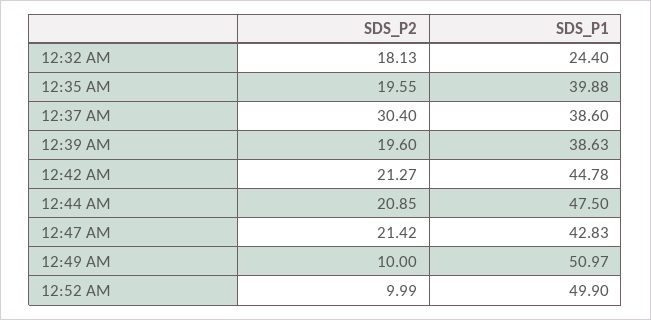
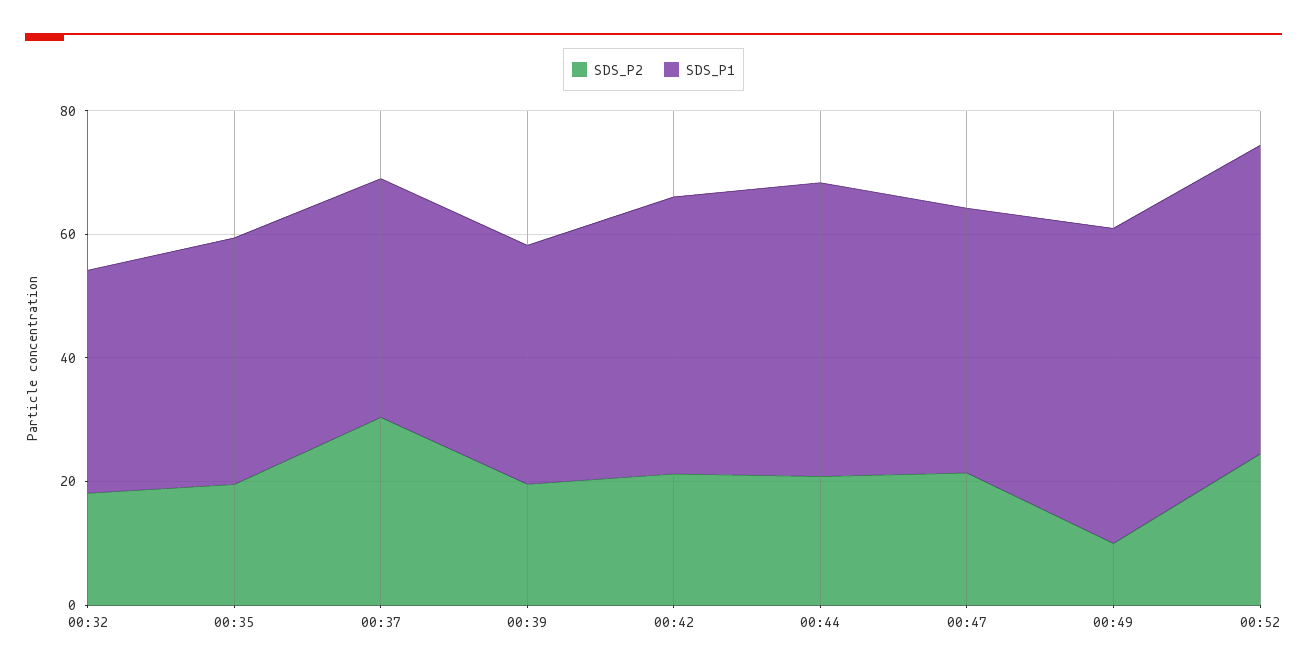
SDS_P1, 12:32 AM: 24.4 -> 35
SDS_P2, 12:52 AM: 9.99 -> 25

